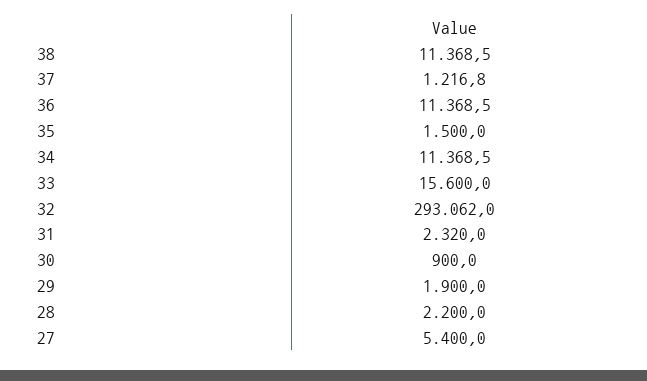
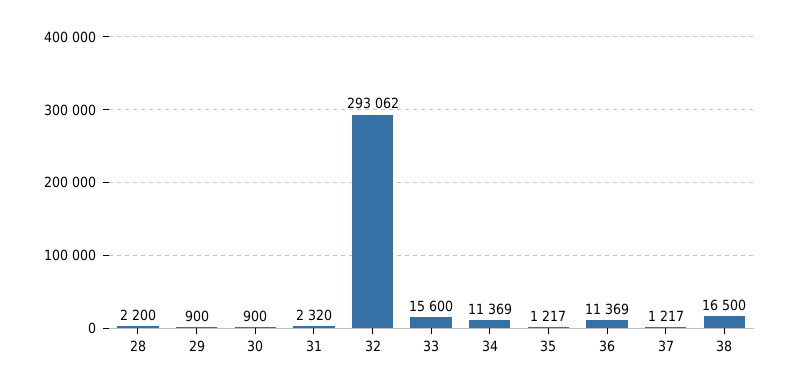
38: 11368.5 -> 16500
35: 1500 -> 1217
29: 1900 -> 900
27: 5400 -> none

